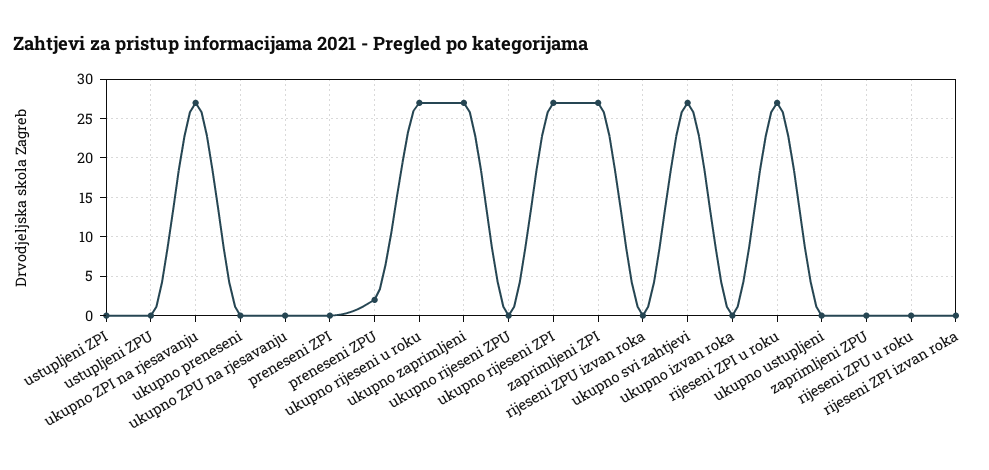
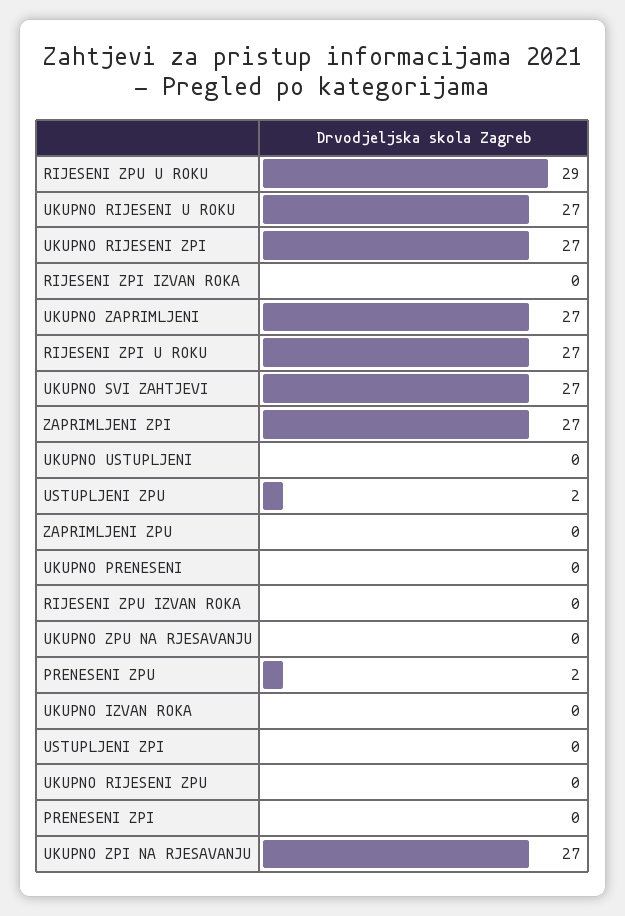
ustupljeni ZPU: 0 -> 2
rijeseni ZPU u roku: 0 -> 29

